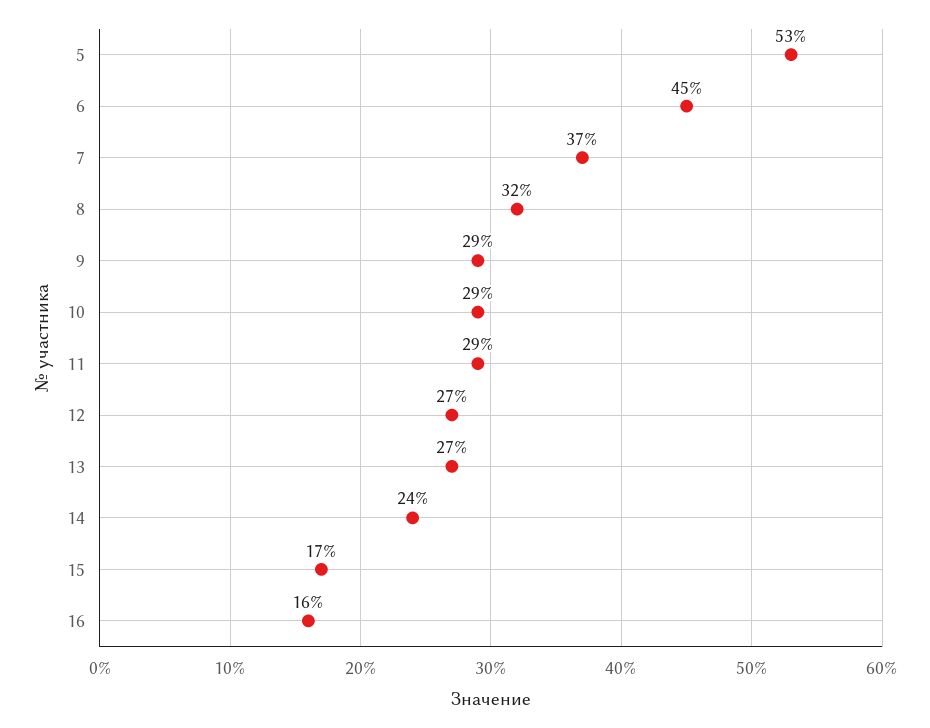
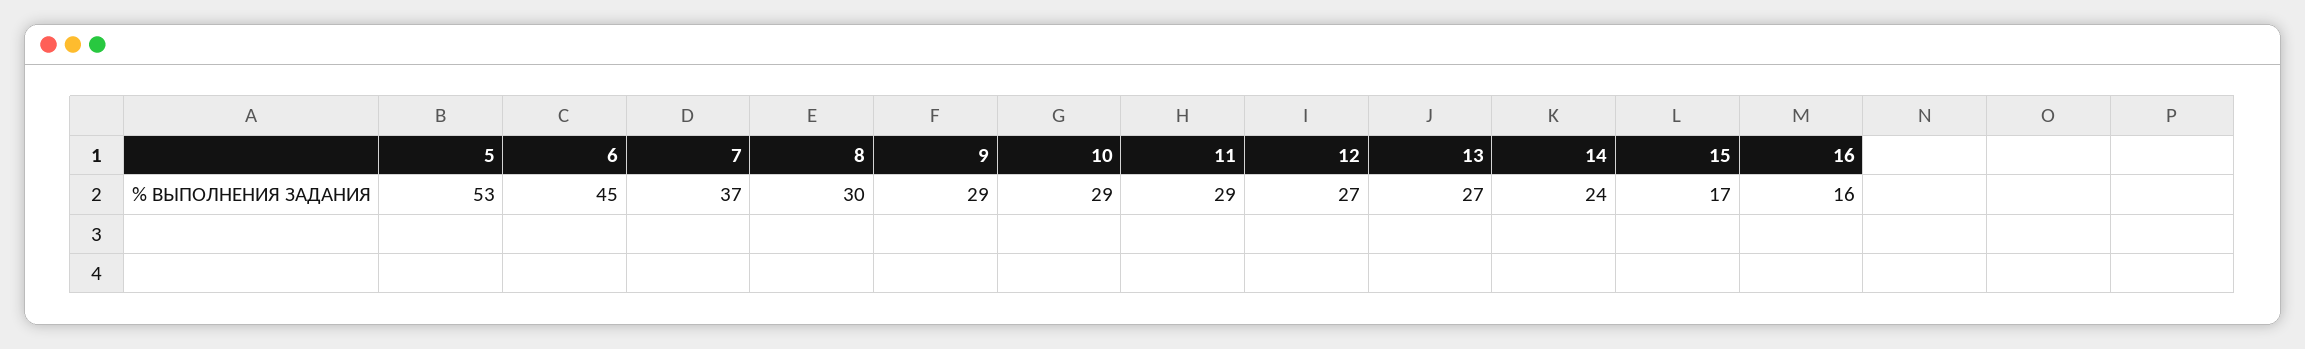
8: 32 -> 30

